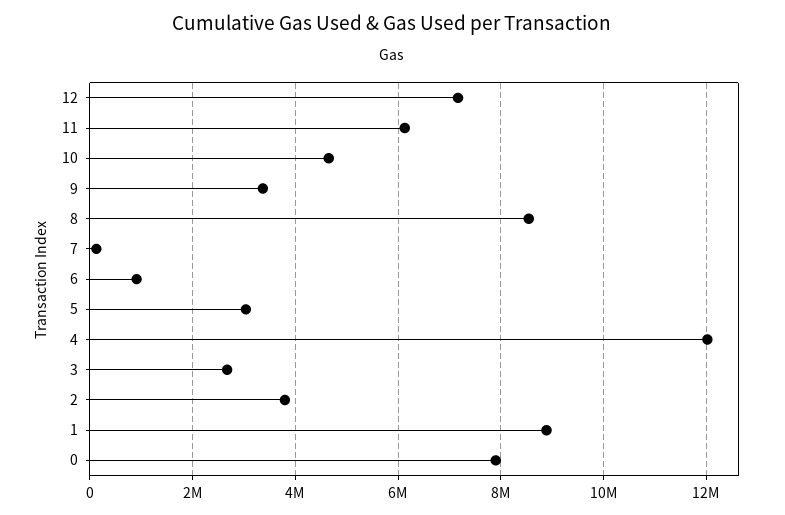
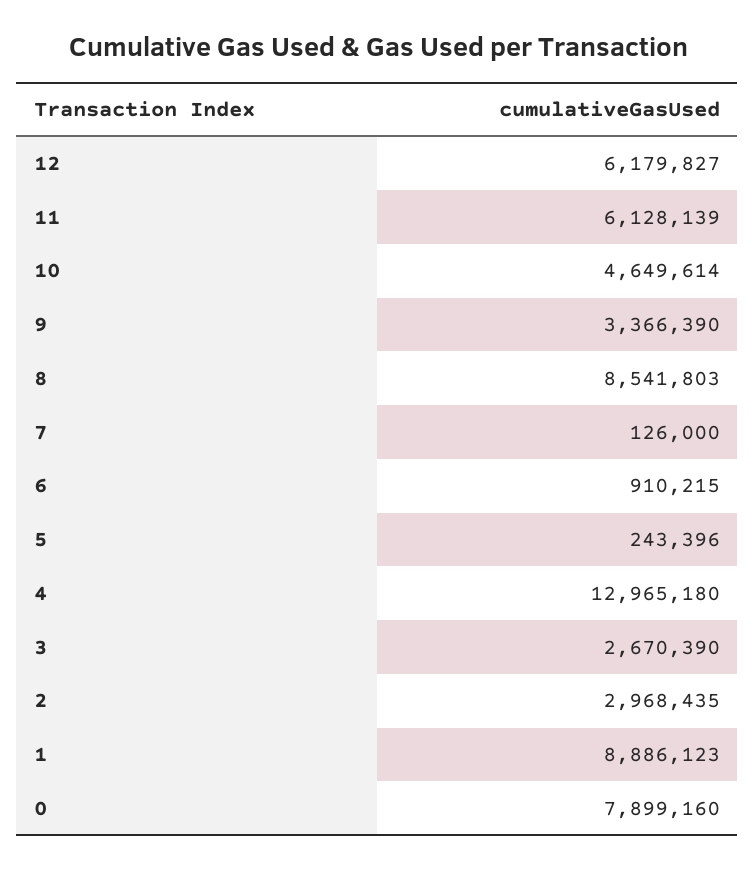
12: 7200000 -> 6179827
5: 3000000 -> 243396
4: 12000000 -> 12965180
2: 3800000 -> 2968435

